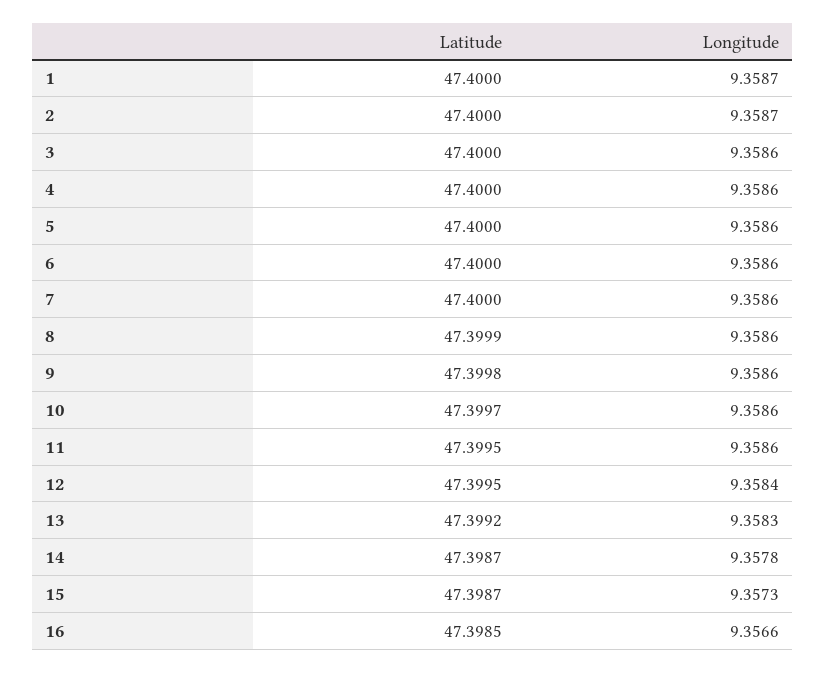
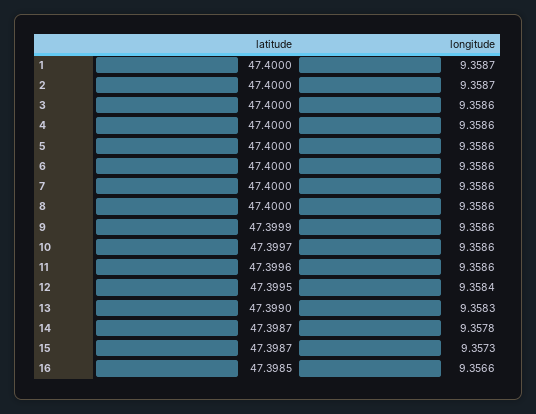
Latitude, 8: 47.3999 -> 47.4
Latitude, 9: 47.3998 -> 47.3999
Latitude, 11: 47.3995 -> 47.3996
Latitude, 13: 47.3992 -> 47.399

